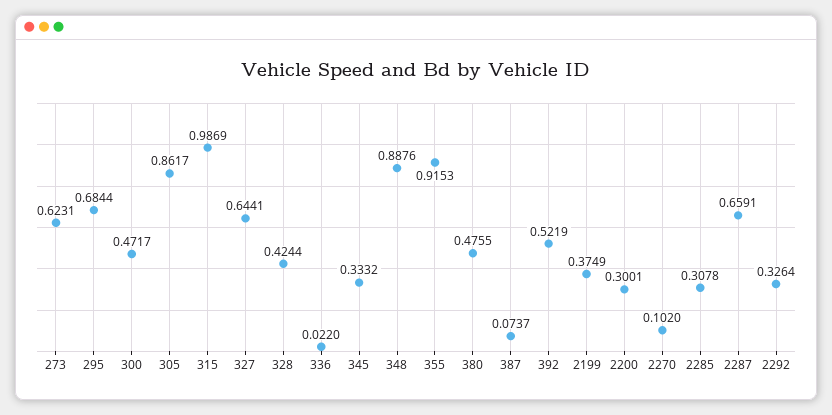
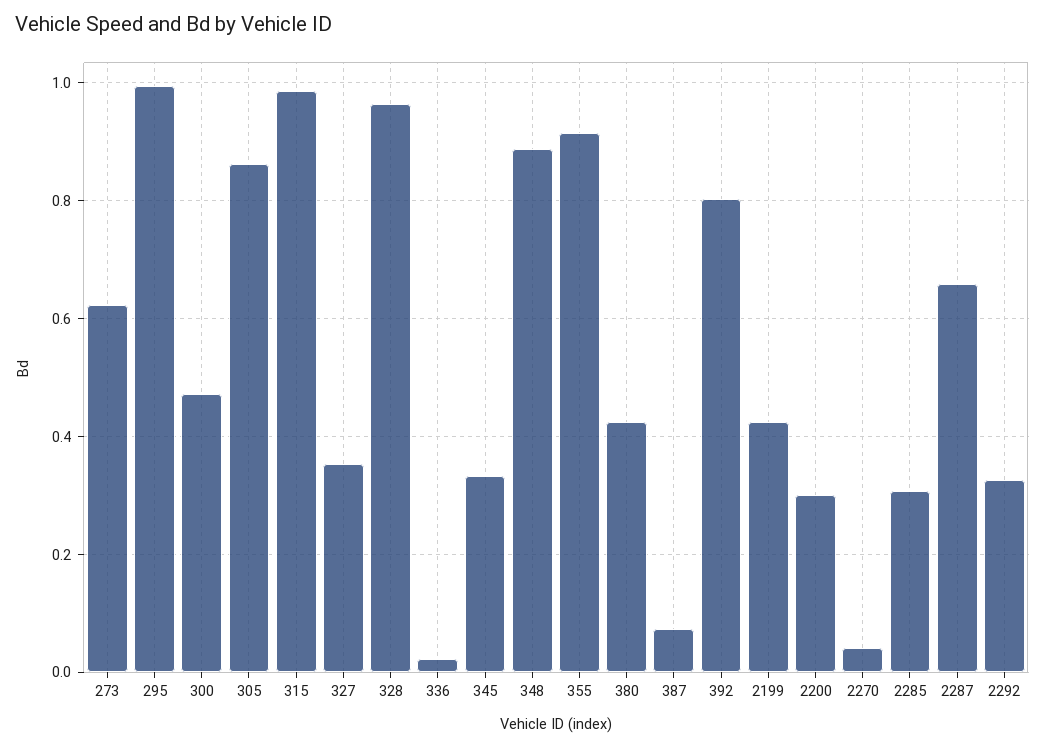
295: 0.6844 -> 1
327: 0.6441 -> 0.36
328: 0.4244 -> 0.96
380: 0.4755 -> 0.42
392: 0.5219 -> 0.8
2199: 0.3749 -> 0.42
2270: 0.102 -> 0.04

